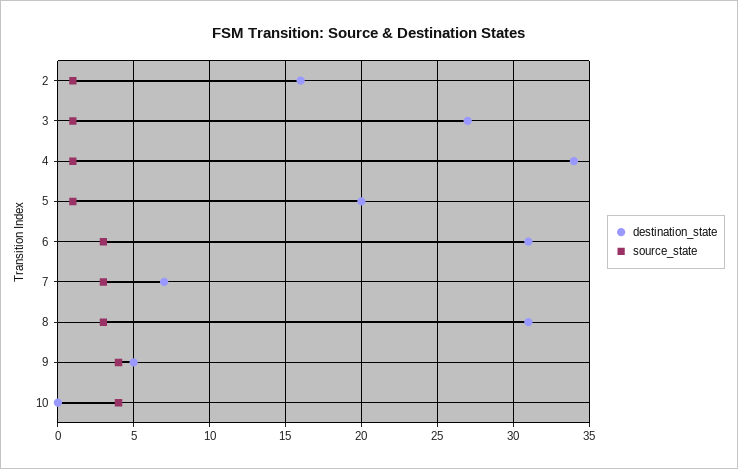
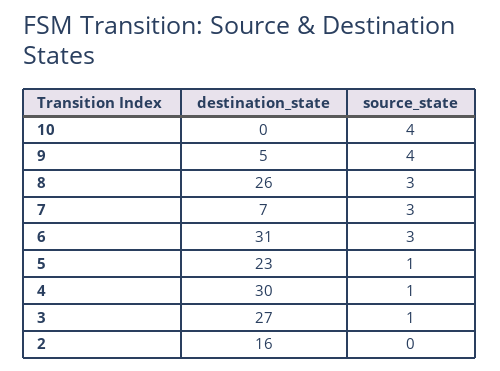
source_state, 2: 1 -> 0
destination_state, 4: 34 -> 30
destination_state, 5: 20 -> 23
destination_state, 8: 31 -> 26

